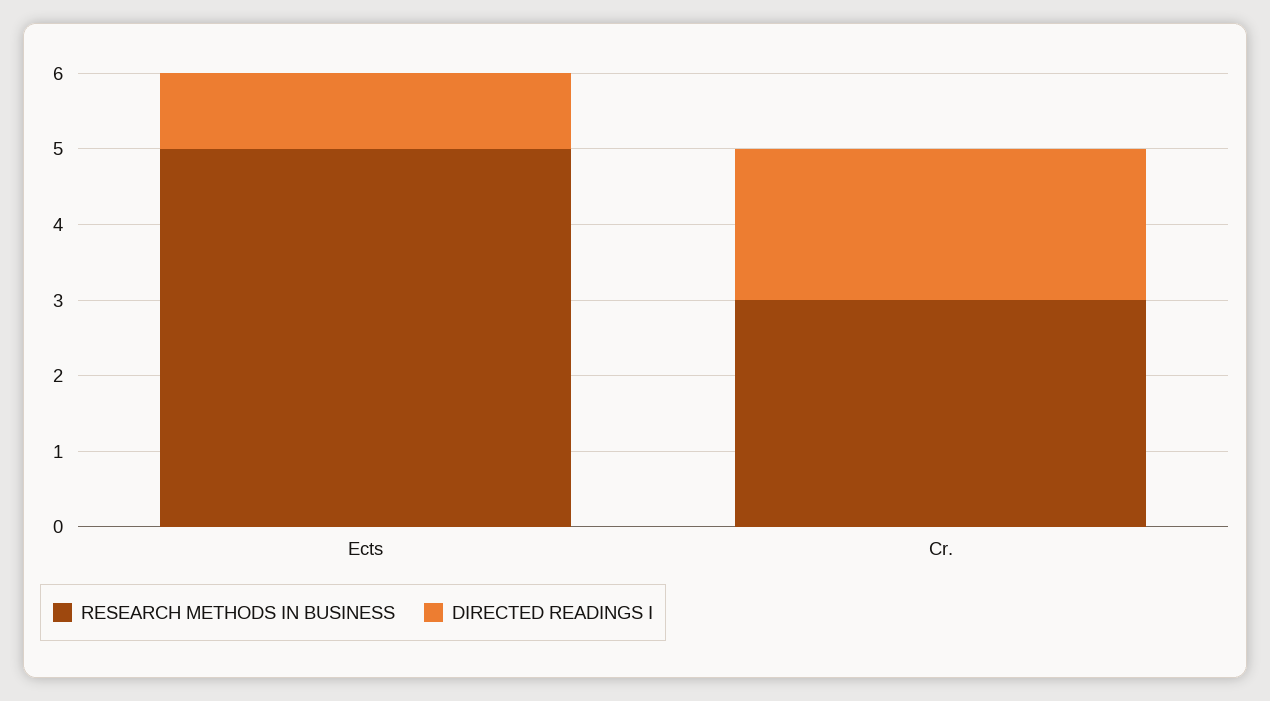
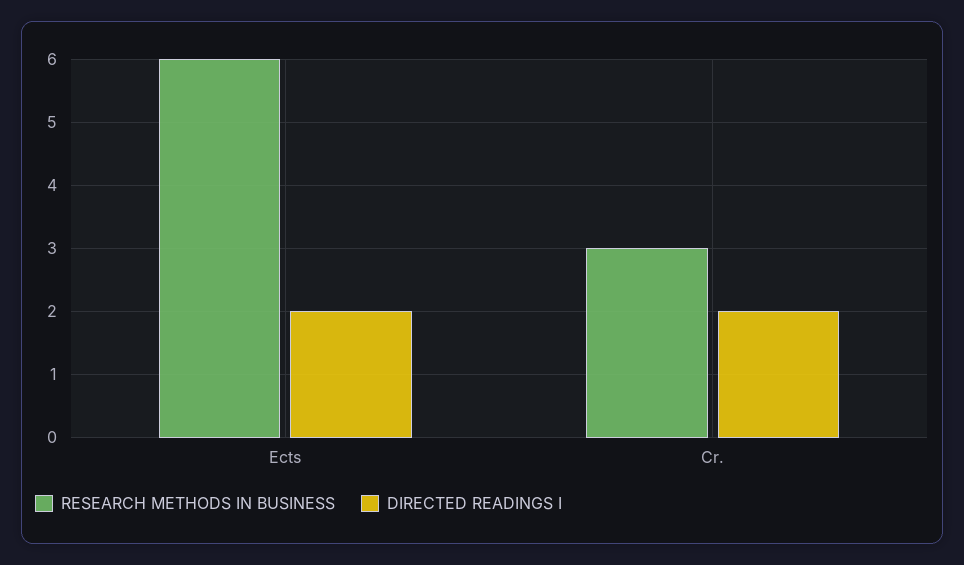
RESEARCH METHODS IN BUSINESS, Ects: 5 -> 6
DIRECTED READINGS I, Ects: 1 -> 2

